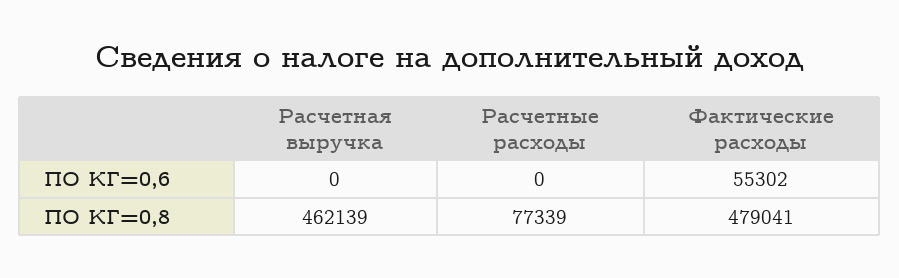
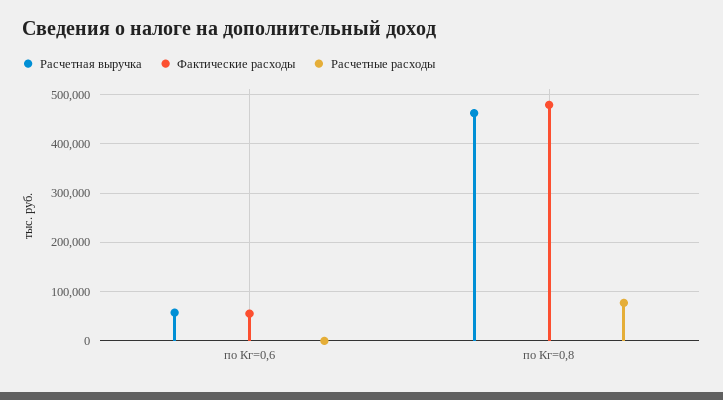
Расчетная выручка, ПО КГ=0,6: 0 -> 60000

